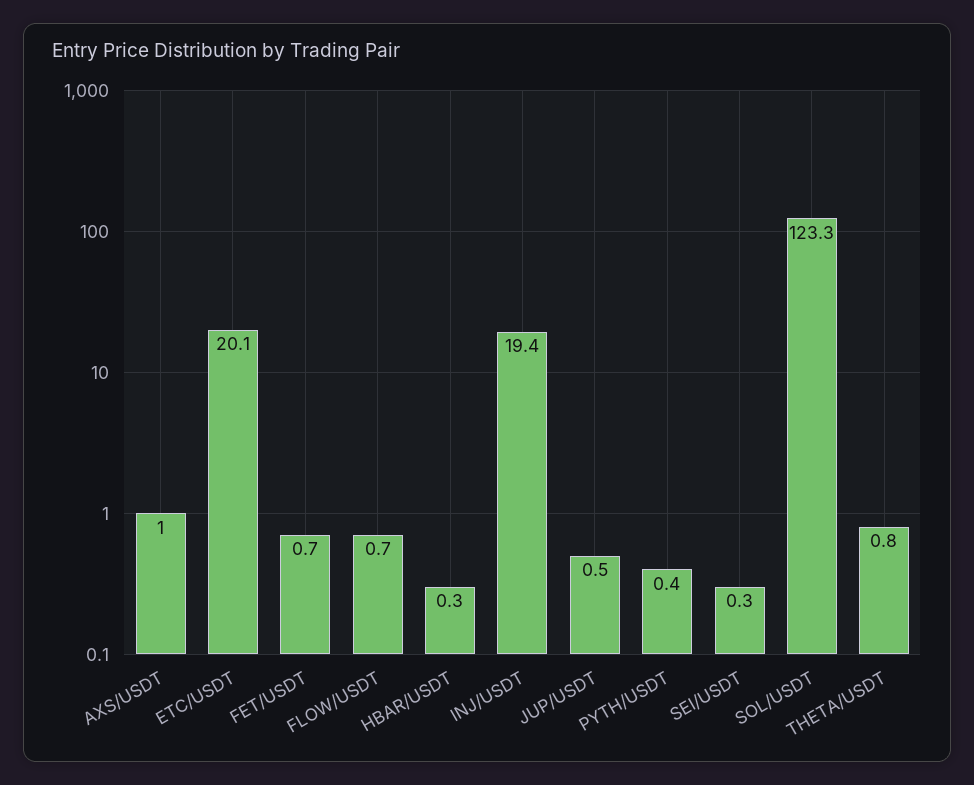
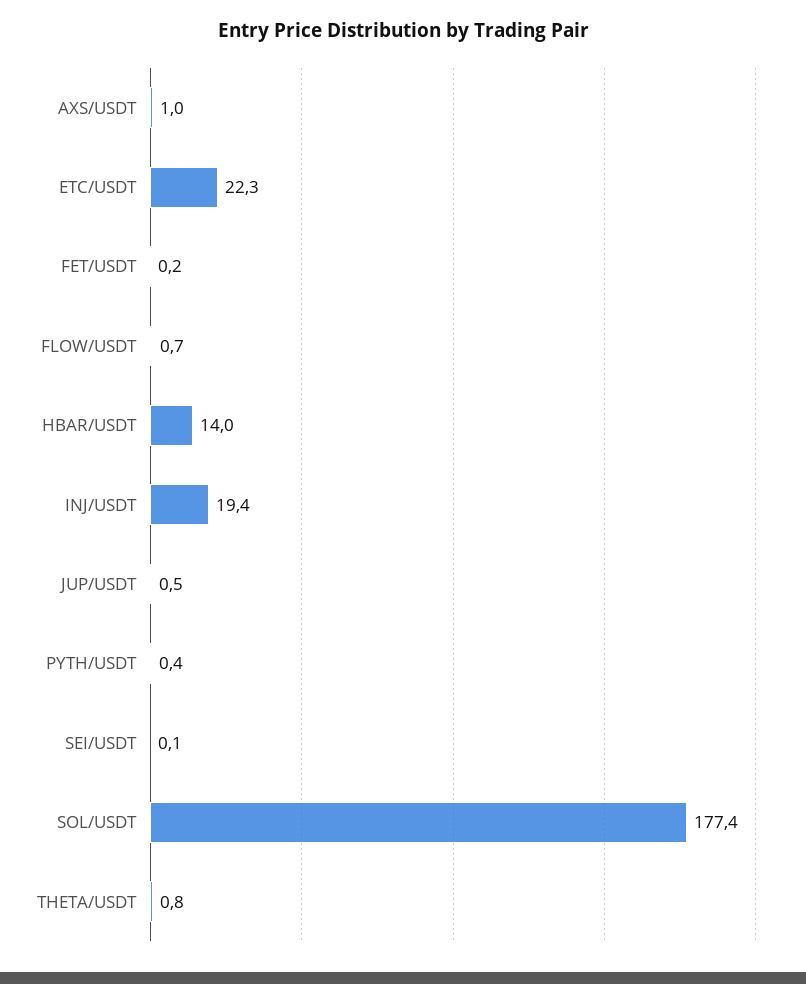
ETC/USDT: 20.1 -> 22.3
FET/USDT: 0.7 -> 0.2
HBAR/USDT: 0.3 -> 14
SEI/USDT: 0.3 -> 0.1
SOL/USDT: 123.3 -> 177.4

